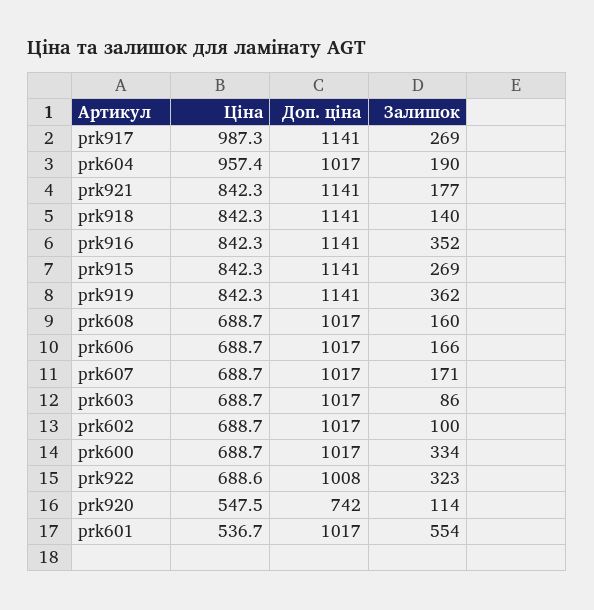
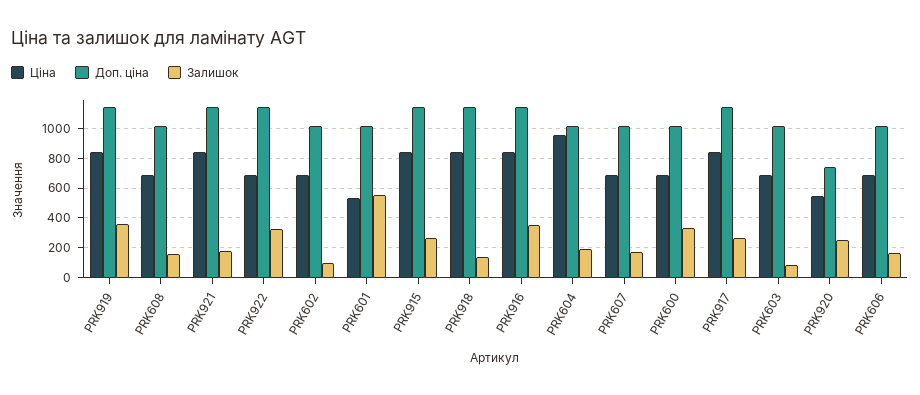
Ціна, prk917: 987.3 -> 850
Доп. ціна, prk922: 1008 -> 1150
Залишок, prk920: 114 -> 250

